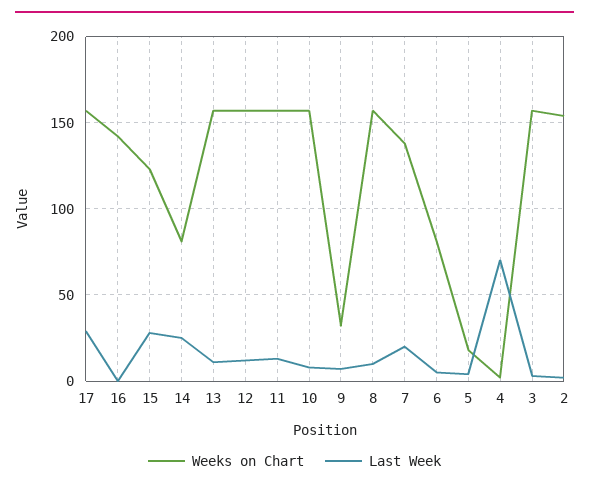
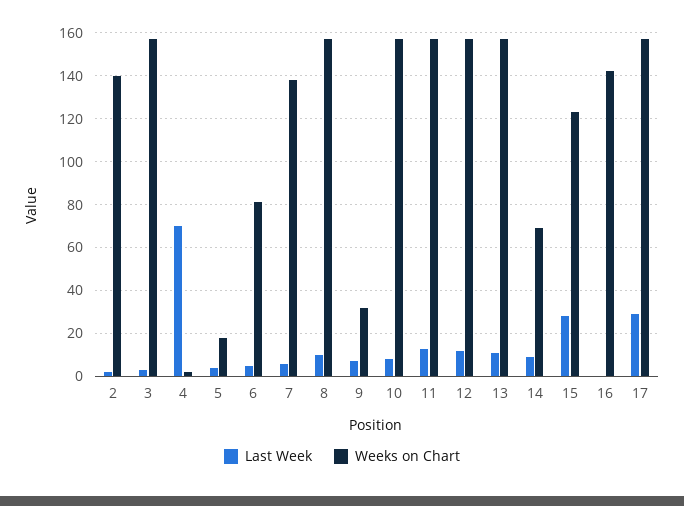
Weeks on Chart, 14: 80 -> 70
Last Week, 14: 25 -> 10
Last Week, 7: 20 -> 5
Weeks on Chart, 2: 155 -> 140

